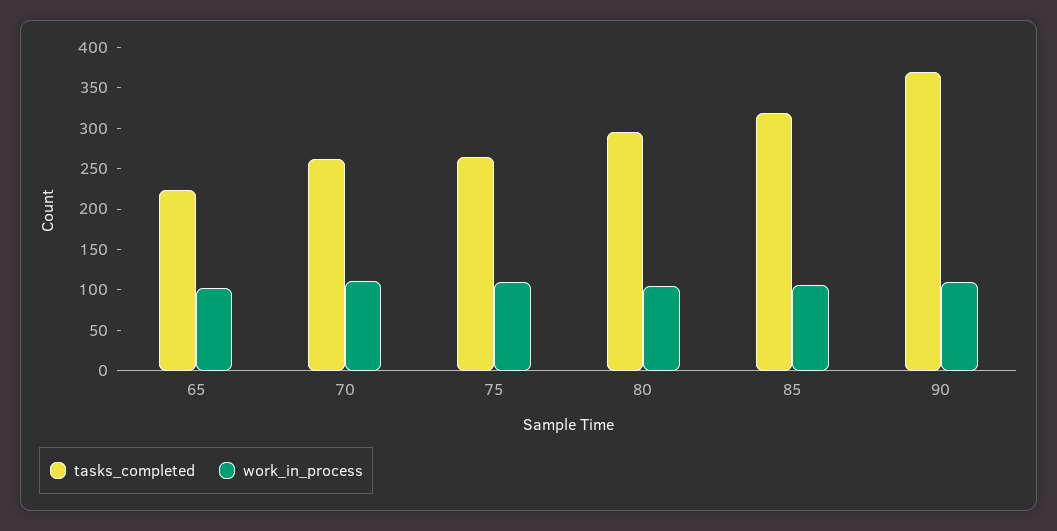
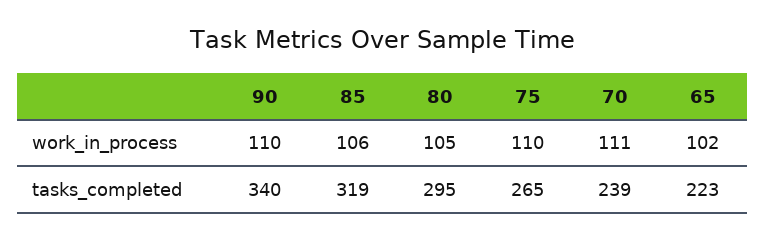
tasks_completed, 70: 260 -> 239
tasks_completed, 90: 370 -> 340

